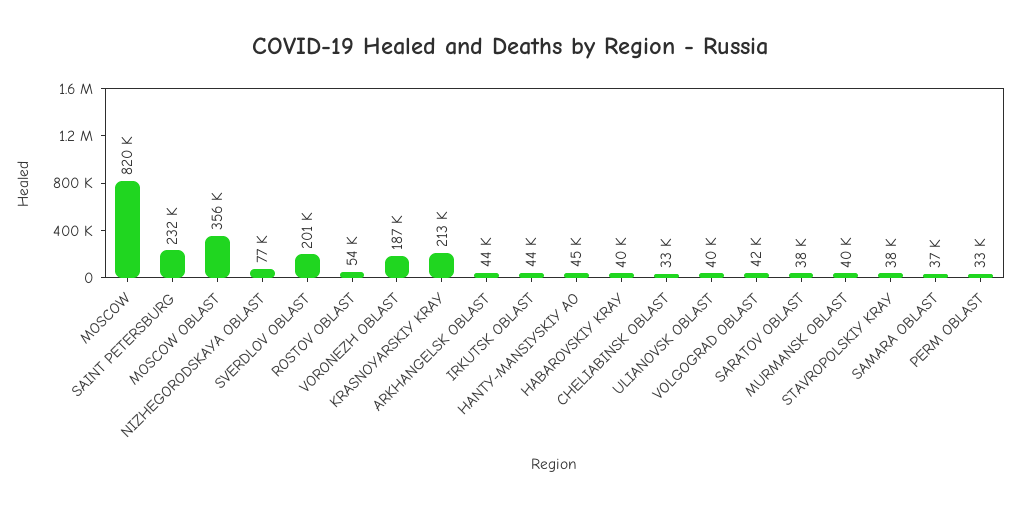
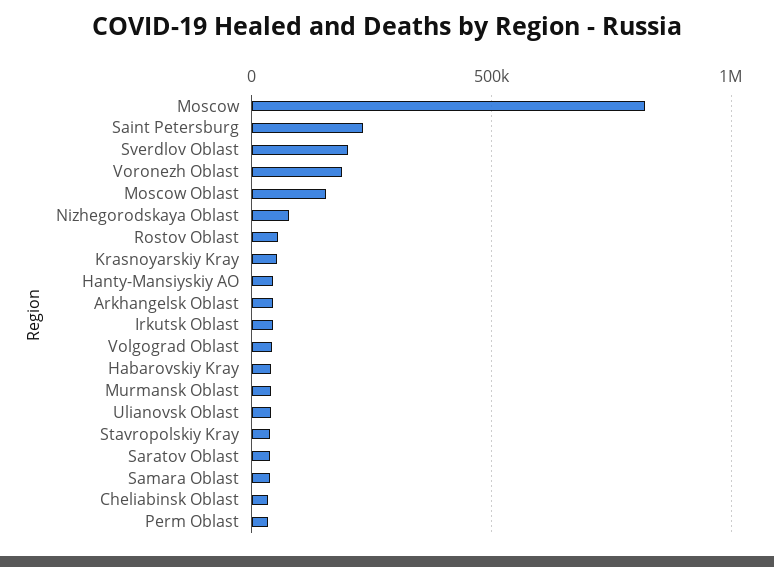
MOSCOW OBLAST: 356000 -> 150000
KRASNOYARSKIY KRAY: 213000 -> 50000

